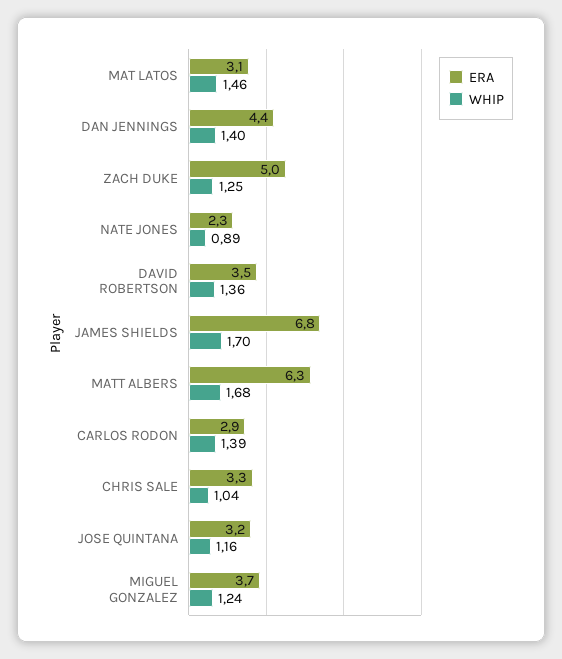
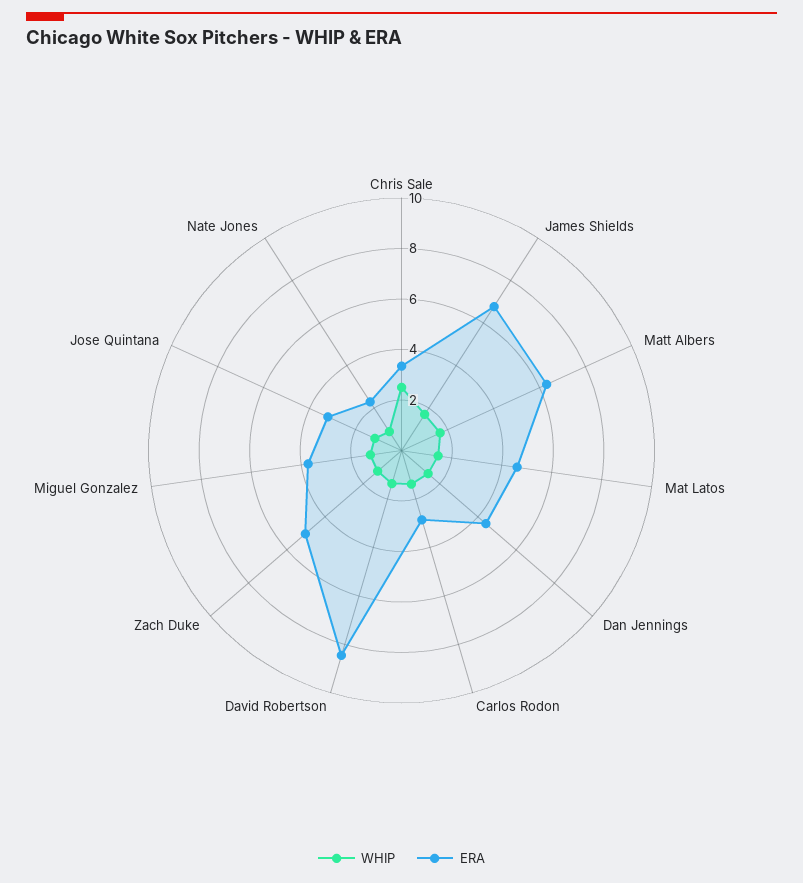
ERA, MAT LATOS: 3.1 -> 4.5
ERA, DAVID ROBERTSON: 3.5 -> 8.5
WHIP, CHRIS SALE: 1.04 -> 2.5

